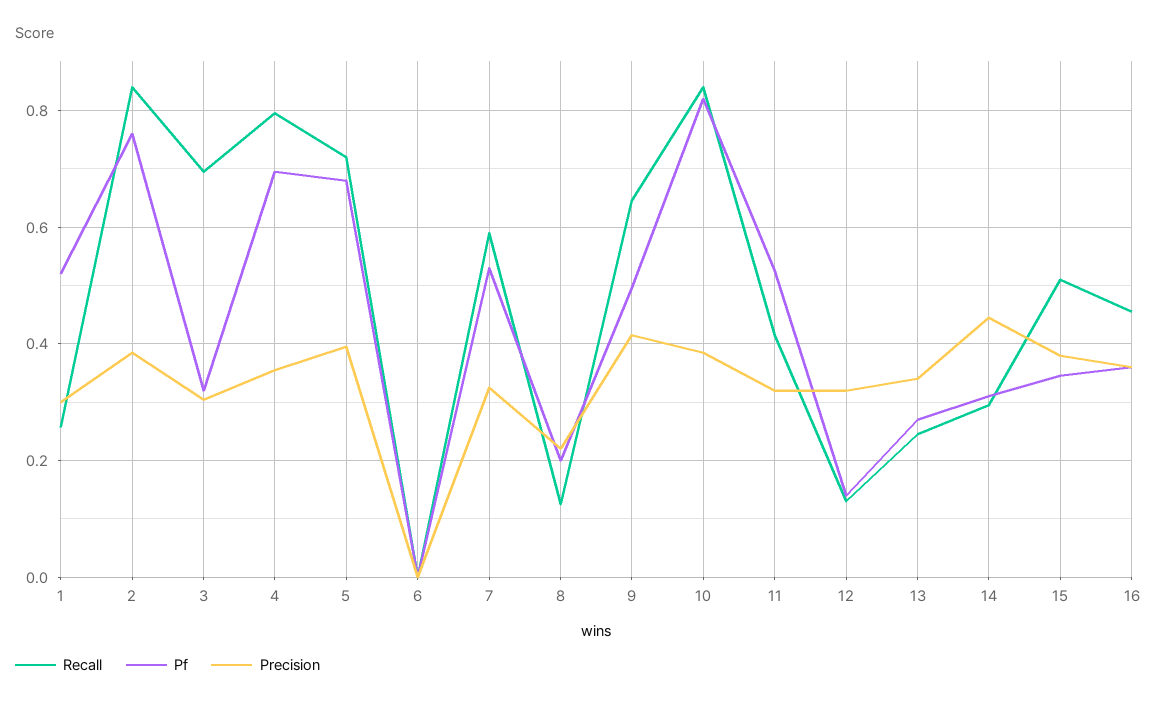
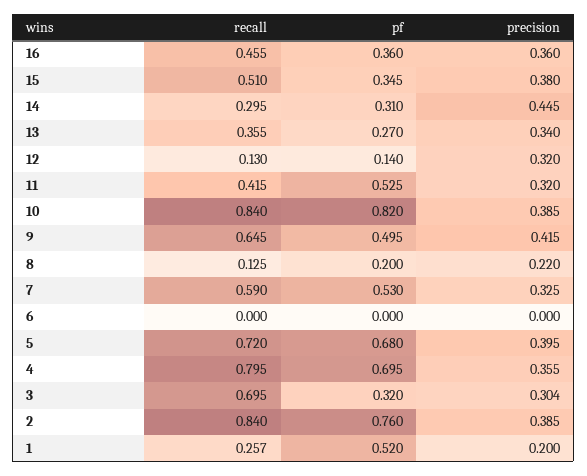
Precision, 1: 0.3 -> 0.2
Recall, 13: 0.24 -> 0.355

